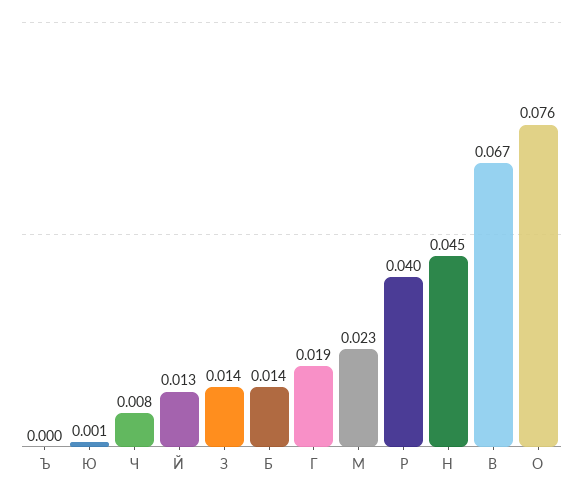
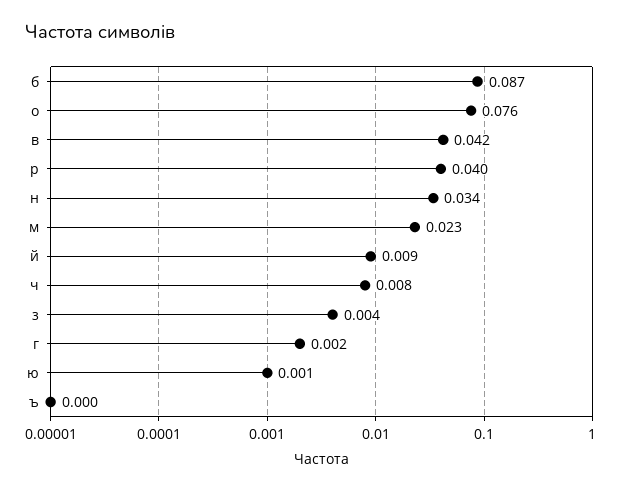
Й: 0.013 -> 0.009
З: 0.014 -> 0.004
Б: 0.014 -> 0.087
Г: 0.019 -> 0.002
Н: 0.045 -> 0.034
В: 0.067 -> 0.042

